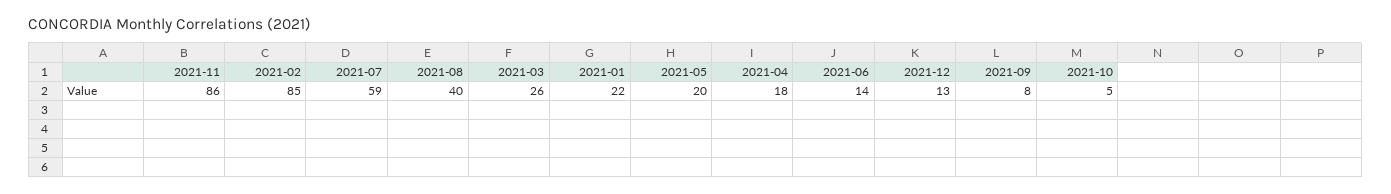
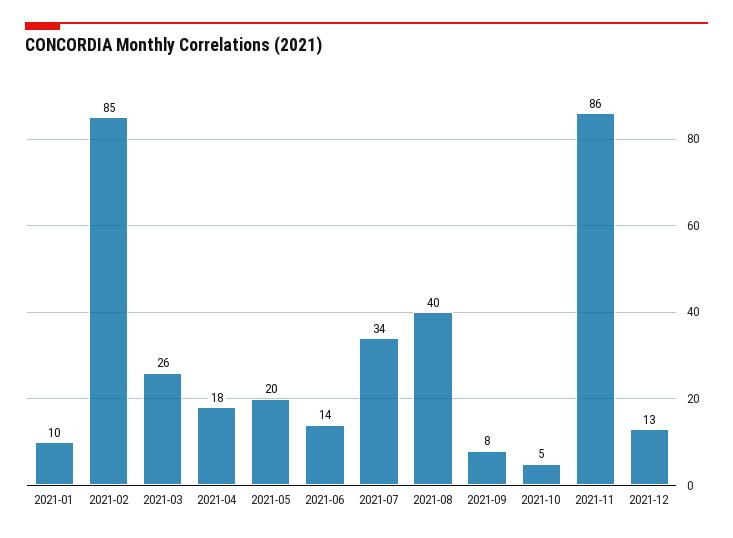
2021-07: 59 -> 34
2021-01: 22 -> 10

